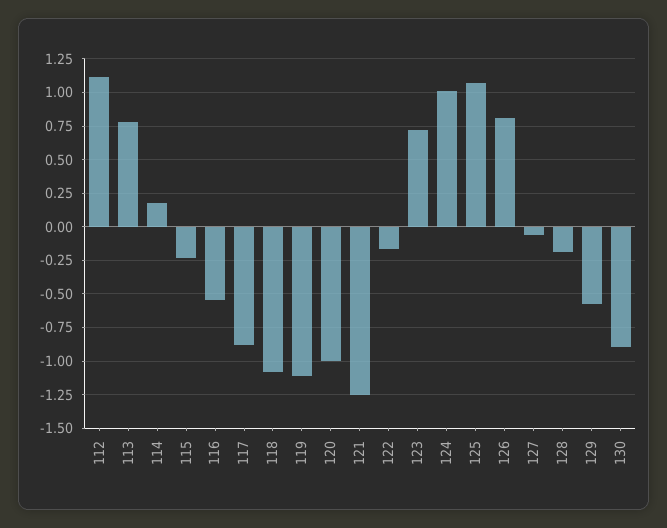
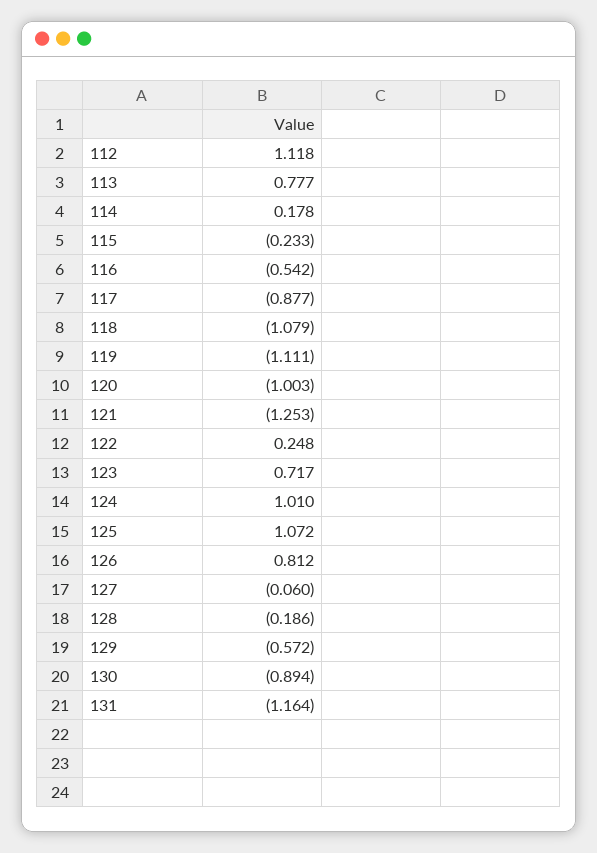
122: -0.15 -> 0.248
131: none -> -1.164

